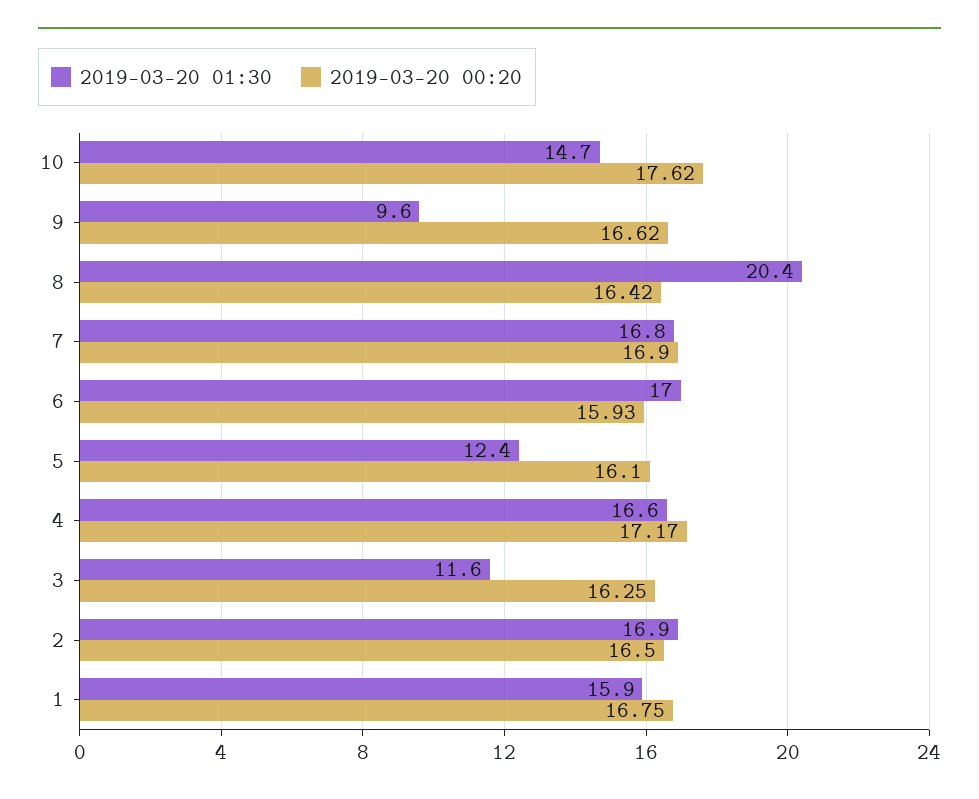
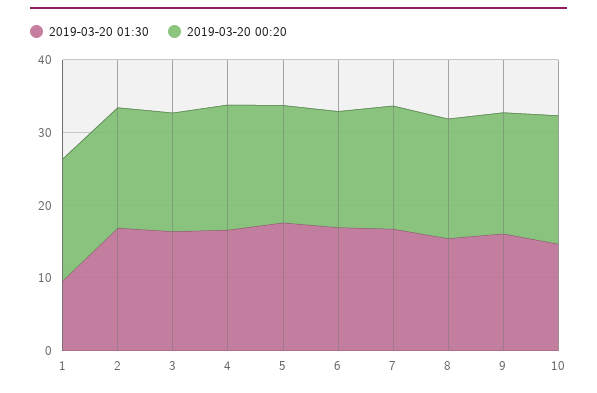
2019-03-20 01:30, 9: 9.6 -> 16
2019-03-20 01:30, 8: 20.4 -> 16
2019-03-20 01:30, 5: 12.4 -> 18
2019-03-20 01:30, 3: 11.6 -> 16
2019-03-20 01:30, 1: 15.9 -> 10

